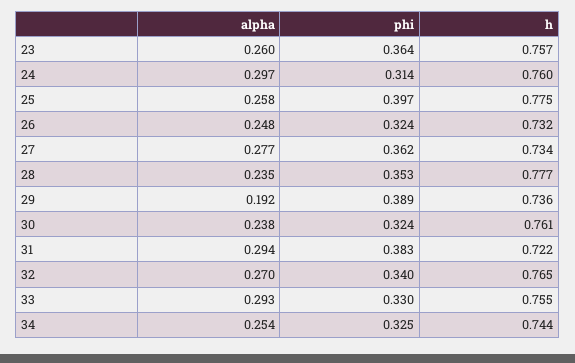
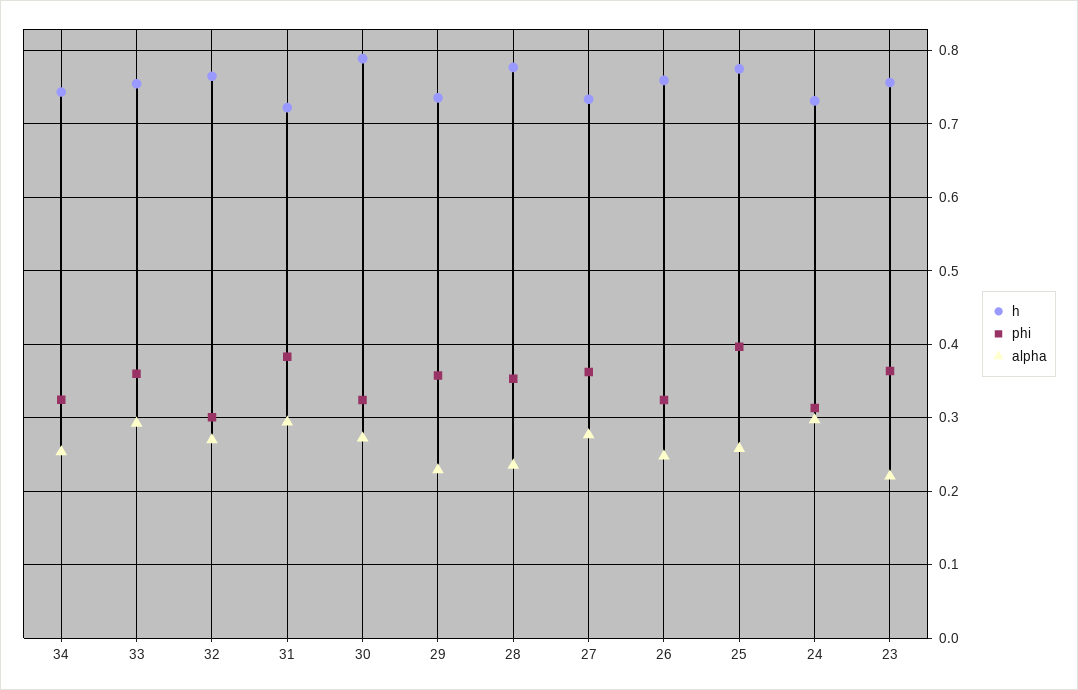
alpha, 23: 0.26 -> 0.22
h, 24: 0.76 -> 0.73
h, 26: 0.732 -> 0.76
alpha, 29: 0.192 -> 0.23
phi, 29: 0.389 -> 0.36
alpha, 30: 0.238 -> 0.27
h, 30: 0.761 -> 0.79
phi, 32: 0.34 -> 0.3
phi, 33: 0.33 -> 0.36

